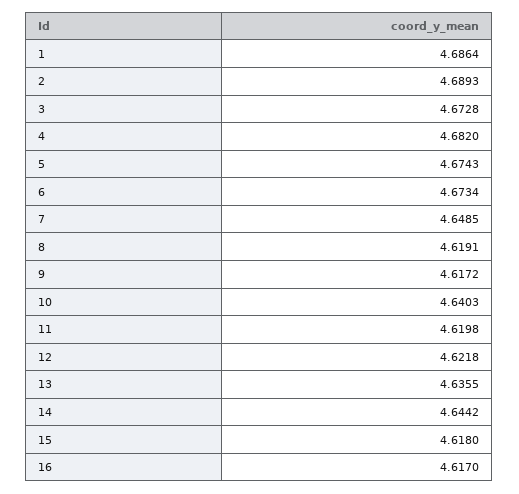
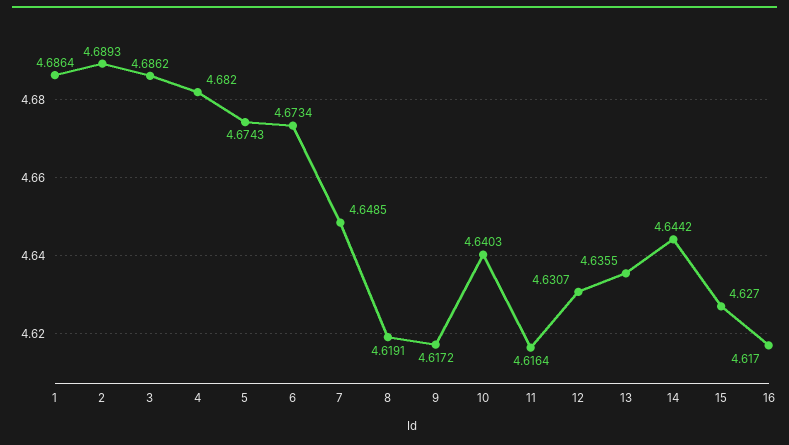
3: 4.6728 -> 4.6862
11: 4.6198 -> 4.6164
12: 4.6218 -> 4.6307
15: 4.618 -> 4.627

